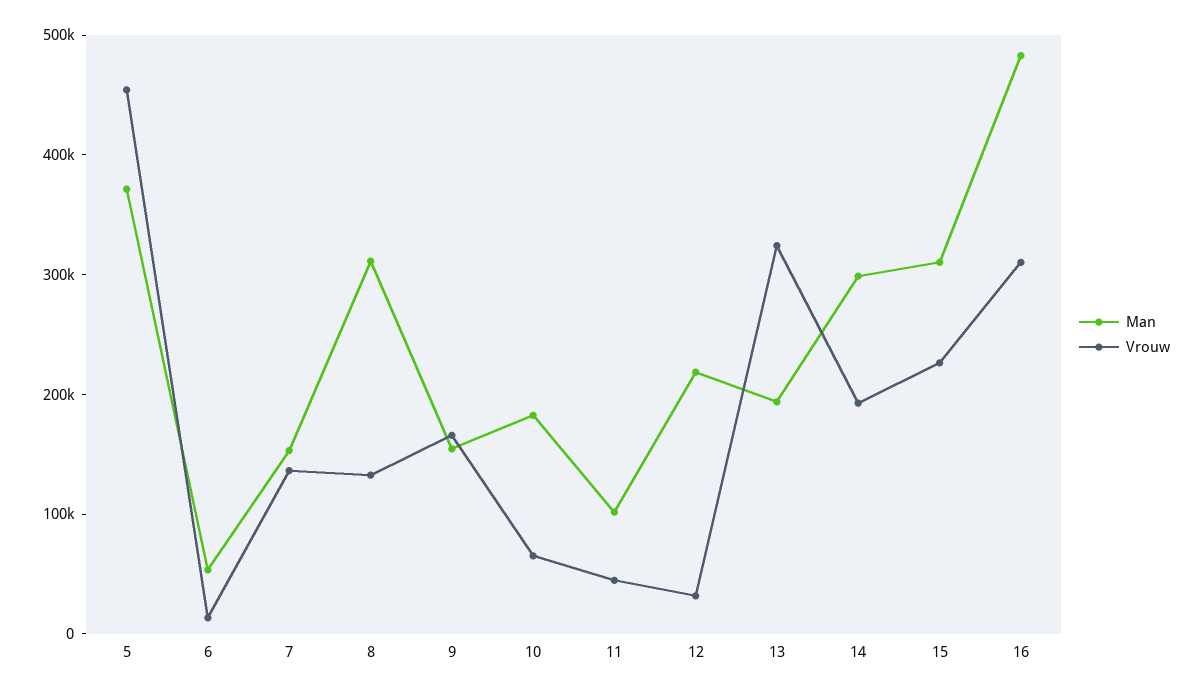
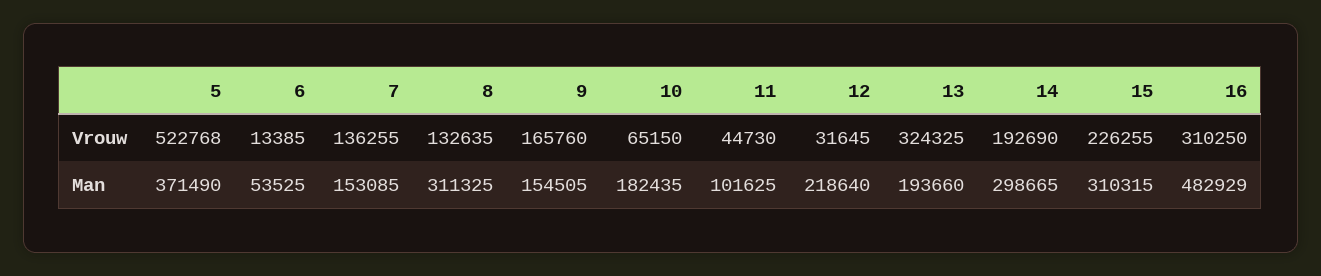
Vrouw, 5: 460000 -> 522768

